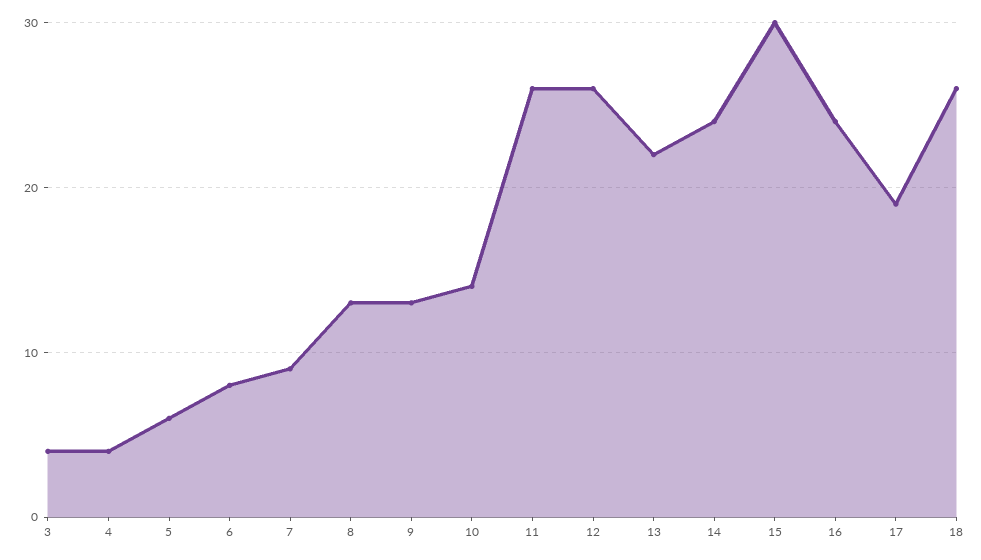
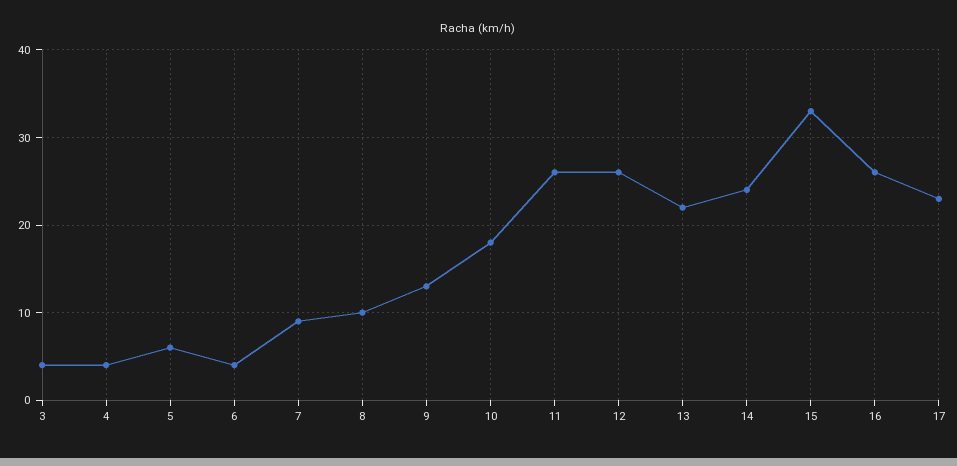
6: 8 -> 4
8: 13 -> 10
10: 14 -> 18
15: 30 -> 33
16: 24 -> 26
17: 19 -> 23
18: 26 -> none

